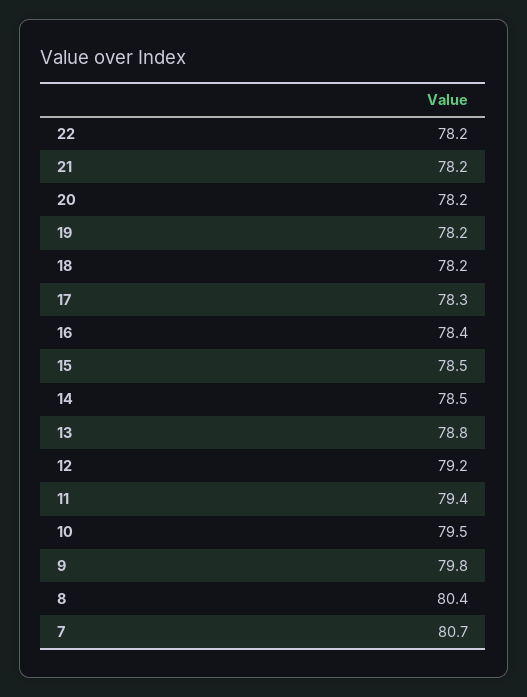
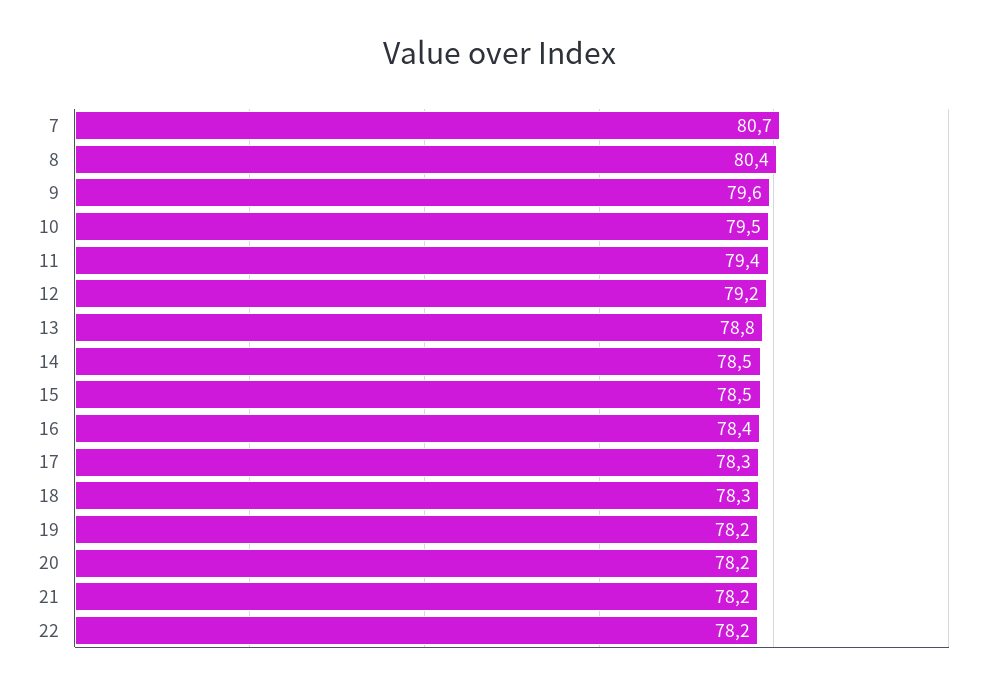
18: 78.2 -> 78.3
9: 79.8 -> 79.6

